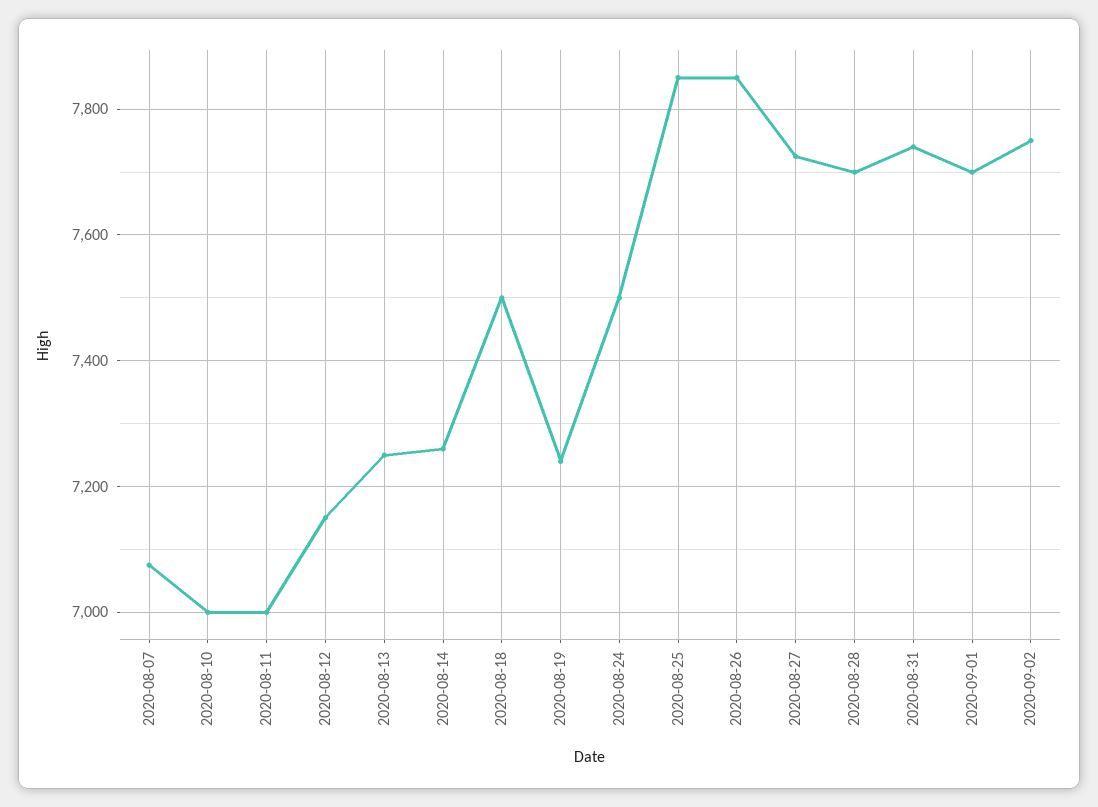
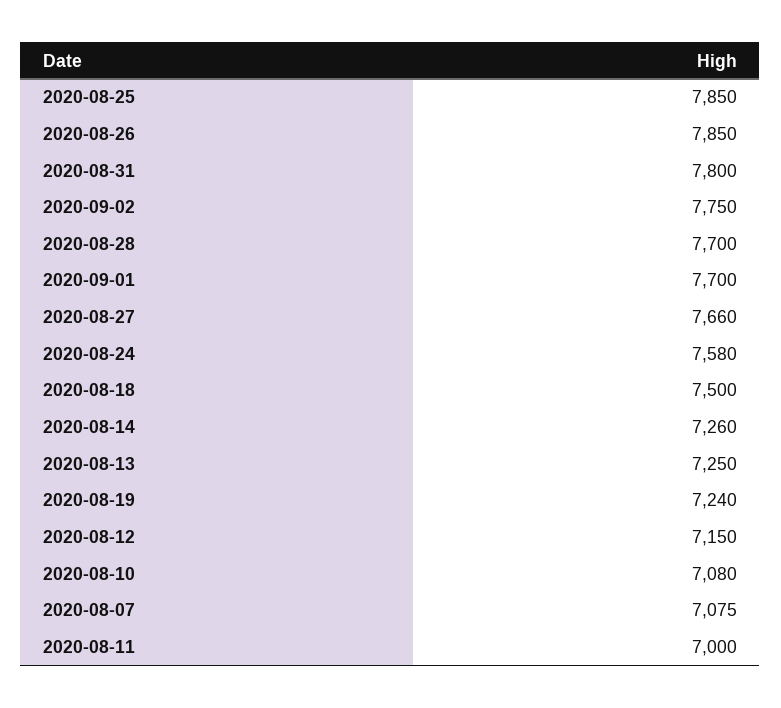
2020-08-10: 7000 -> 7080
2020-08-24: 7500 -> 7580
2020-08-27: 7720 -> 7660
2020-08-31: 7740 -> 7800

